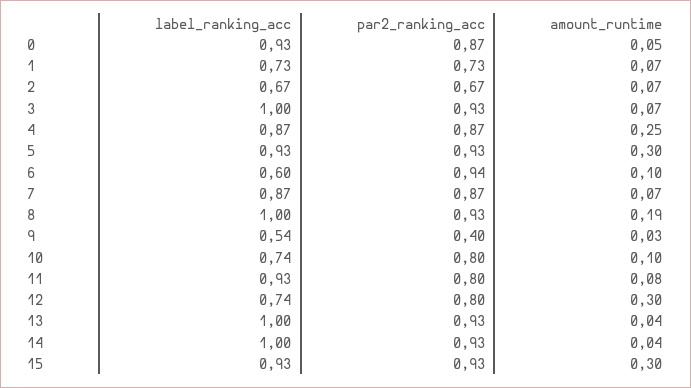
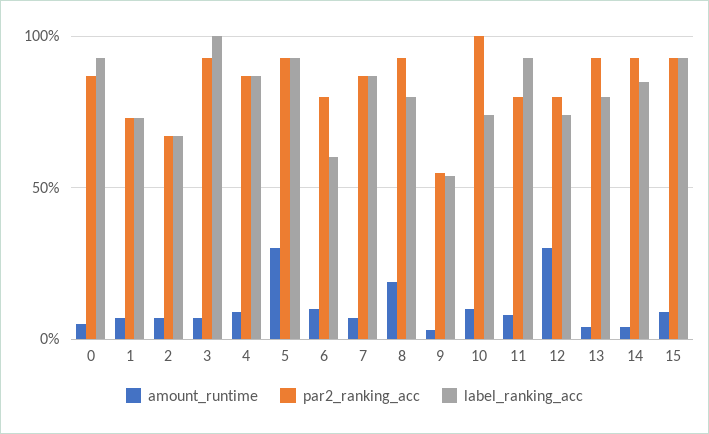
amount_runtime, 4: 0.25 -> 0.1
par2_ranking_acc, 6: 0.94 -> 0.8
label_ranking_acc, 8: 1 -> 0.8
par2_ranking_acc, 9: 0.4 -> 0.55
par2_ranking_acc, 10: 0.8 -> 1
label_ranking_acc, 13: 1 -> 0.8
label_ranking_acc, 14: 1 -> 0.85
amount_runtime, 15: 0.3 -> 0.1

